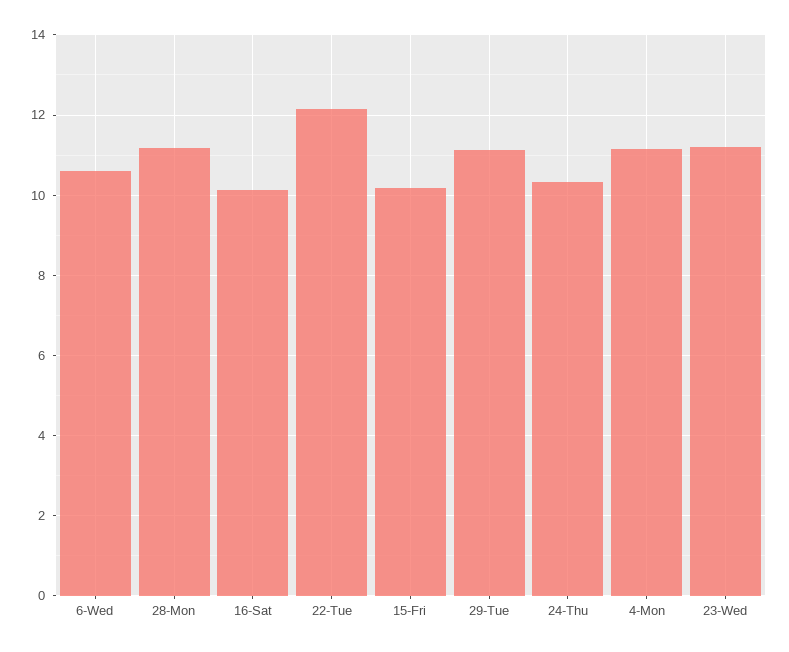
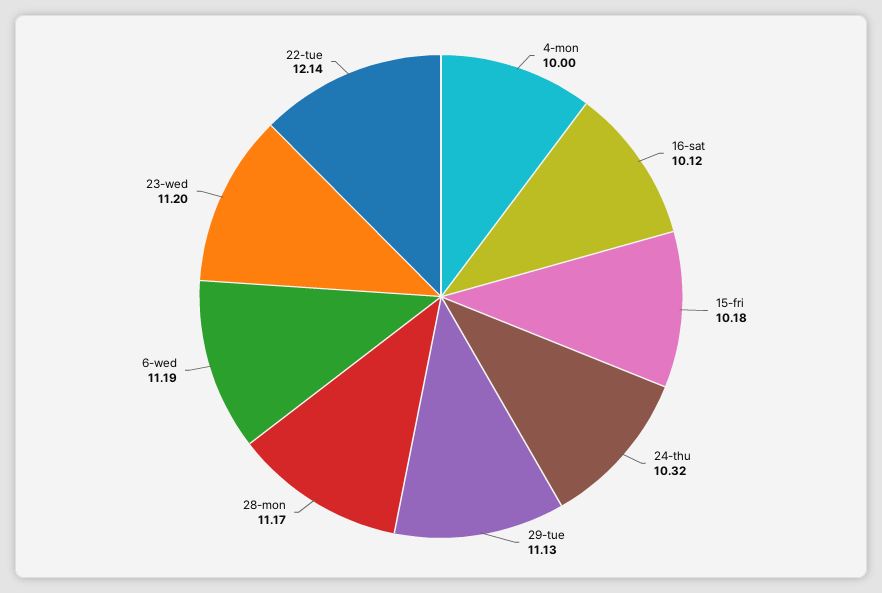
6-Wed: 10.6 -> 11.19
4-Mon: 11.2 -> 10

